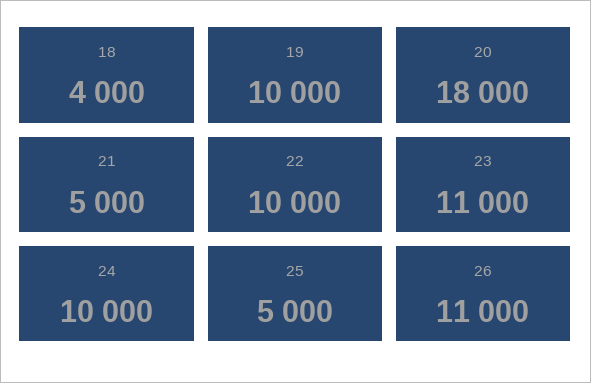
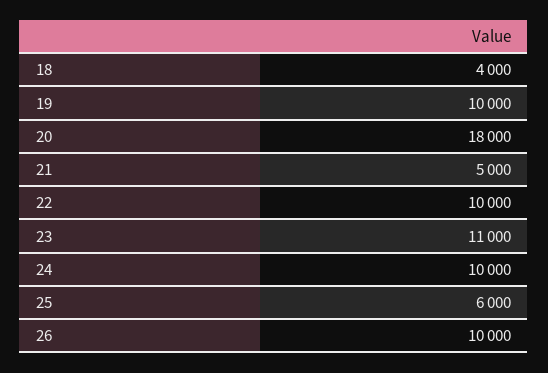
25: 5000 -> 6000
26: 11000 -> 10000

